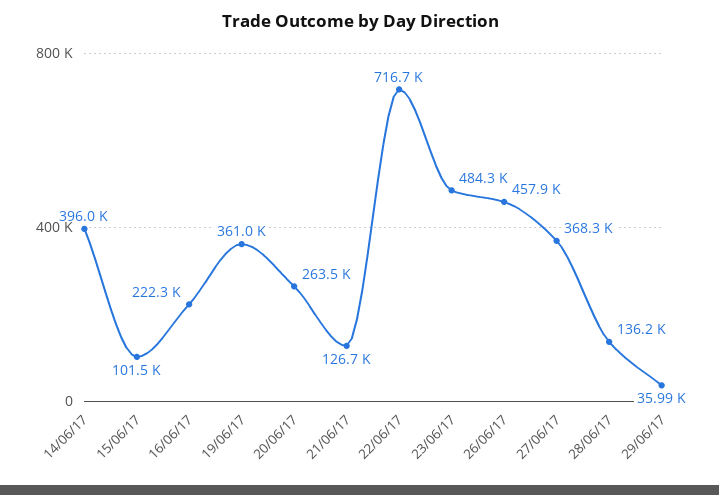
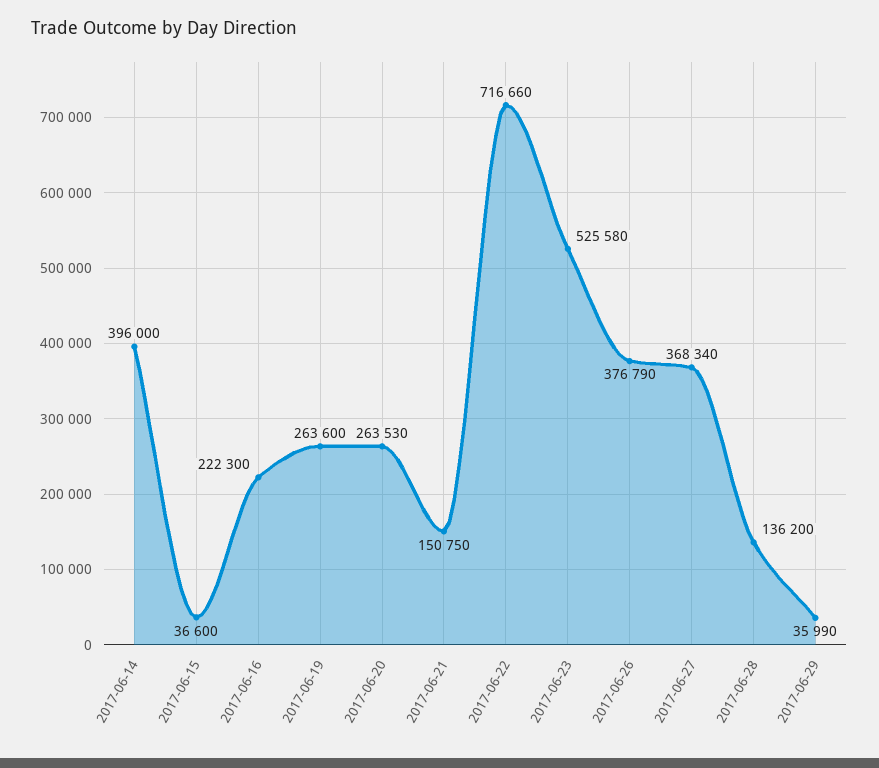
15/06/17: 101500 -> 36600
19/06/17: 361000 -> 263600
21/06/17: 126700 -> 150750
23/06/17: 484300 -> 525580
26/06/17: 457900 -> 376790

